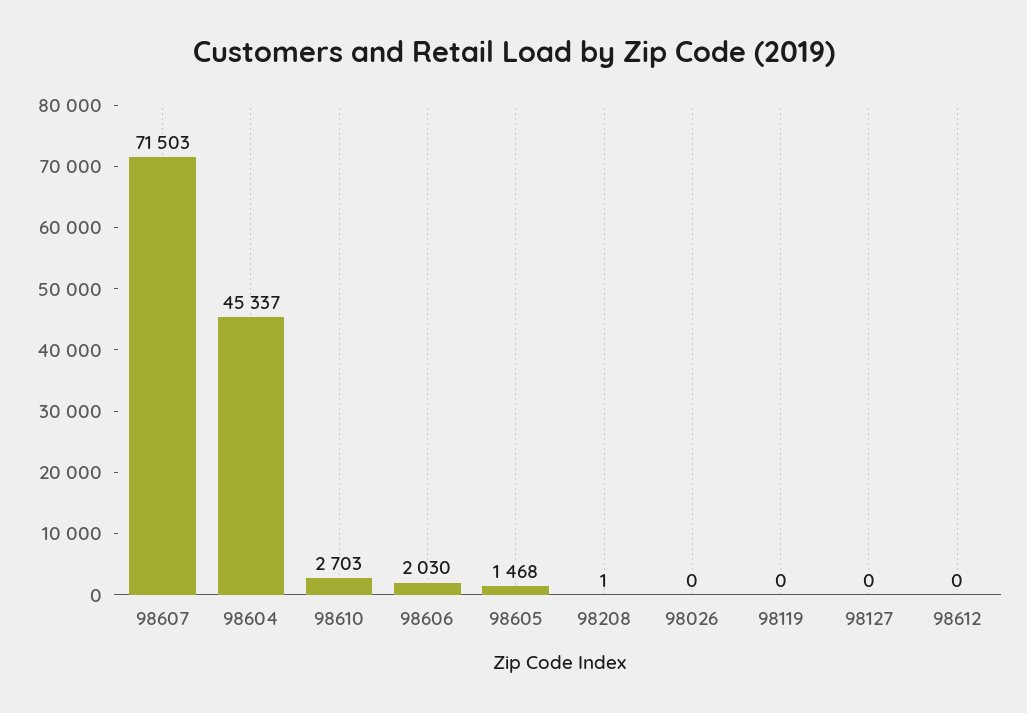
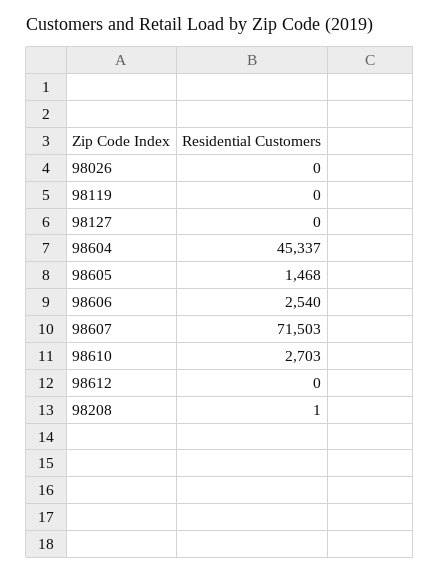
98606: 2030 -> 2540

